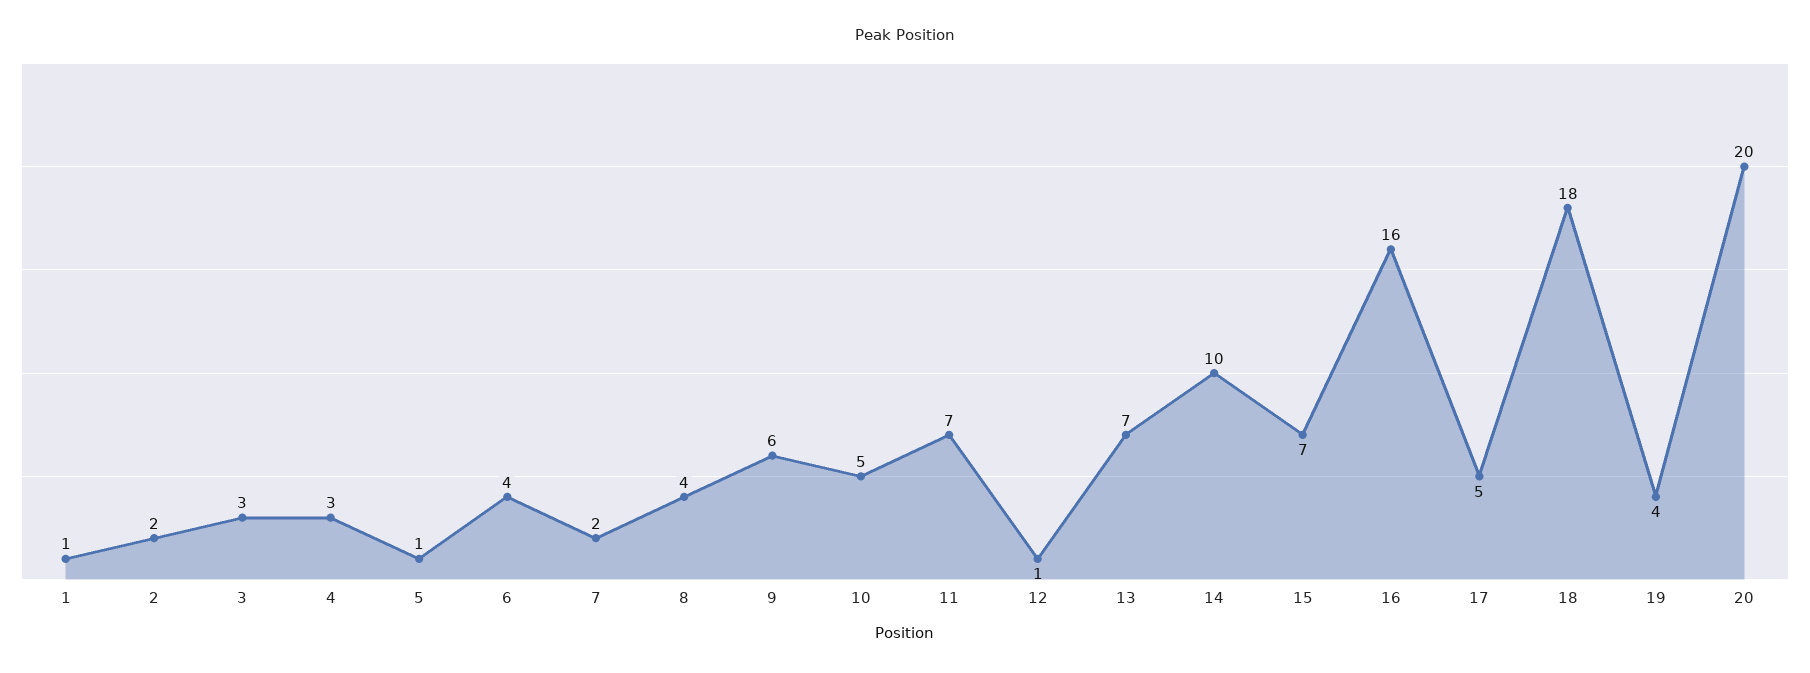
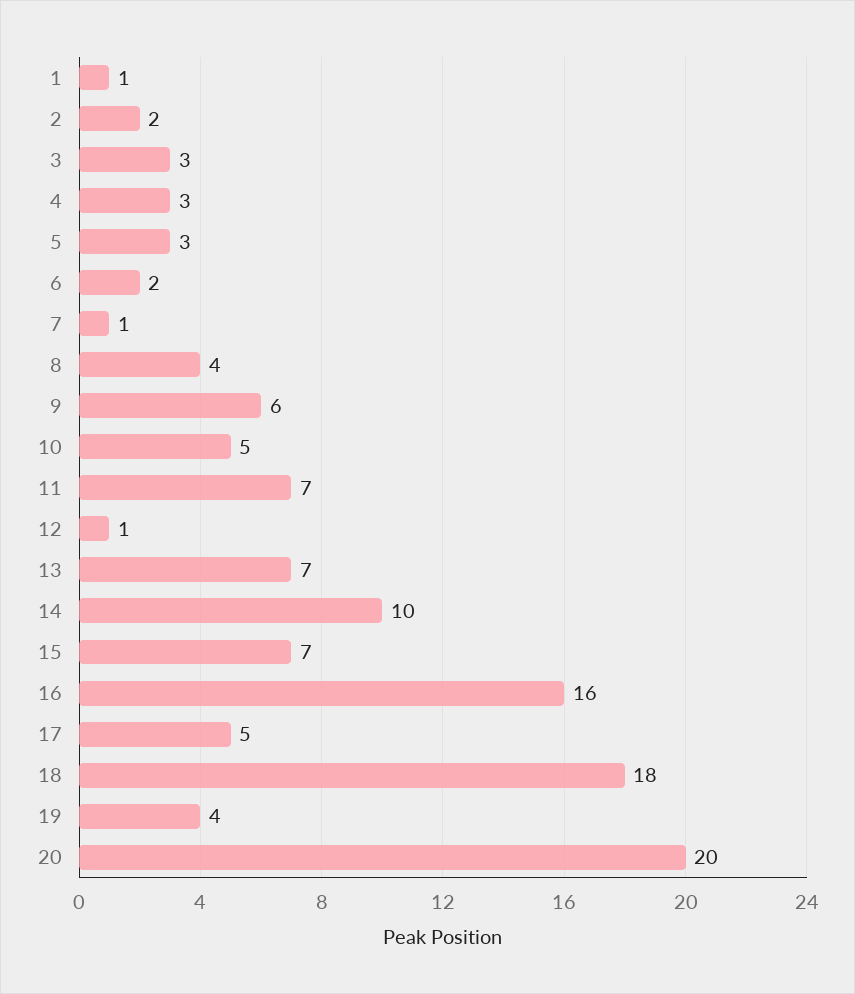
5: 1 -> 3
6: 4 -> 2
7: 2 -> 1

